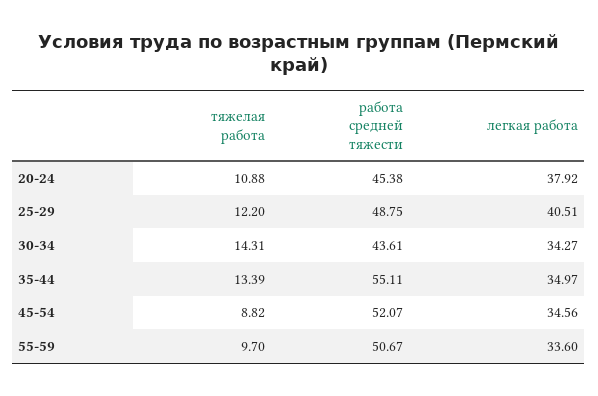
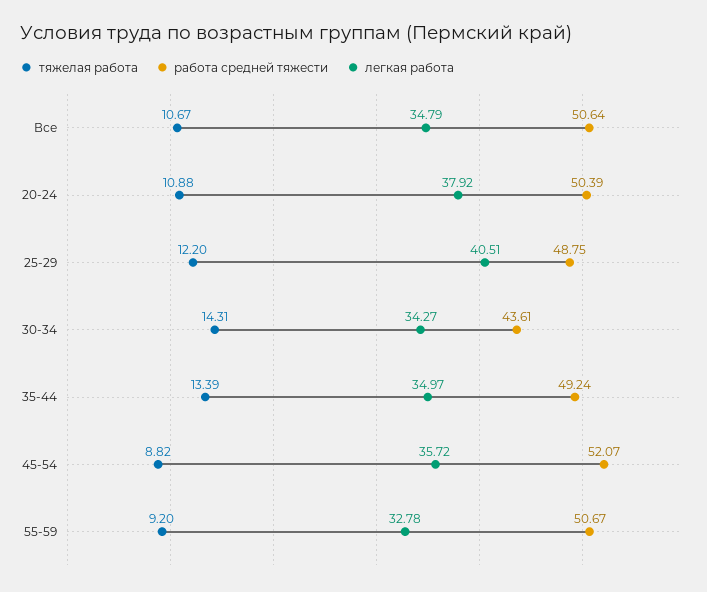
работа средней тяжести, 20-24: 45.38 -> 50.39
работа средней тяжести, 35-44: 55.11 -> 49.24
легкая работа, 45-54: 34.56 -> 35.72
тяжелая работа, 55-59: 9.7 -> 9.2
легкая работа, 55-59: 33.6 -> 32.78
тяжелая работа, Все: none -> 10.67
работа средней тяжести, Все: none -> 50.64
легкая работа, Все: none -> 34.79

